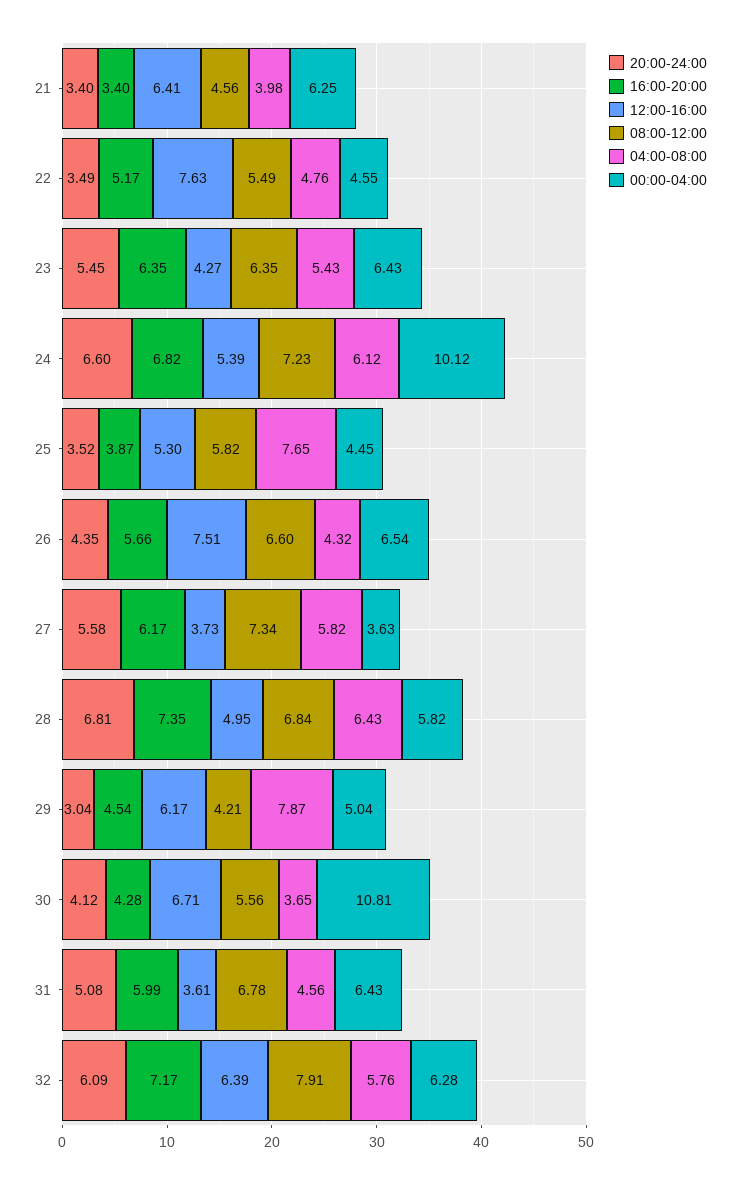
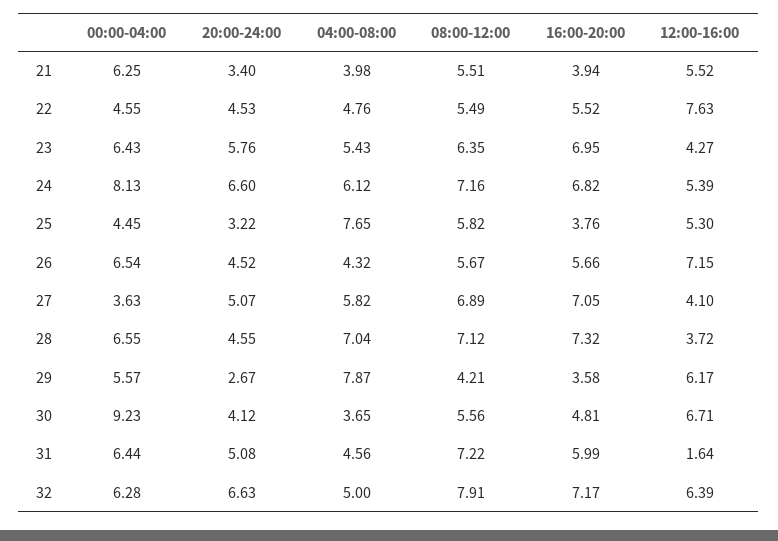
16:00-20:00, 21: 3.4 -> 3.94
12:00-16:00, 21: 6.41 -> 5.52
08:00-12:00, 21: 4.56 -> 5.51
20:00-24:00, 22: 3.49 -> 4.53
16:00-20:00, 22: 5.17 -> 5.52
20:00-24:00, 23: 5.45 -> 5.76
16:00-20:00, 23: 6.35 -> 6.95
08:00-12:00, 24: 7.23 -> 7.16
00:00-04:00, 24: 10.12 -> 8.13
20:00-24:00, 25: 3.52 -> 3.22
16:00-20:00, 25: 3.87 -> 3.76
20:00-24:00, 26: 4.35 -> 4.52
12:00-16:00, 26: 7.51 -> 7.15
08:00-12:00, 26: 6.6 -> 5.67
20:00-24:00, 27: 5.58 -> 5.07
16:00-20:00, 27: 6.17 -> 7.05
12:00-16:00, 27: 3.73 -> 4.1
08:00-12:00, 27: 7.34 -> 6.89
20:00-24:00, 28: 6.81 -> 4.55
16:00-20:00, 28: 7.35 -> 7.32
12:00-16:00, 28: 4.95 -> 3.72
08:00-12:00, 28: 6.84 -> 7.12
04:00-08:00, 28: 6.43 -> 7.04
00:00-04:00, 28: 5.82 -> 6.55
20:00-24:00, 29: 3.04 -> 2.67
16:00-20:00, 29: 4.54 -> 3.58
00:00-04:00, 29: 5.04 -> 5.57
16:00-20:00, 30: 4.28 -> 4.81
00:00-04:00, 30: 10.81 -> 9.23
12:00-16:00, 31: 3.61 -> 1.64
08:00-12:00, 31: 6.78 -> 7.22
00:00-04:00, 31: 6.43 -> 6.44
20:00-24:00, 32: 6.09 -> 6.63
04:00-08:00, 32: 5.76 -> 5

